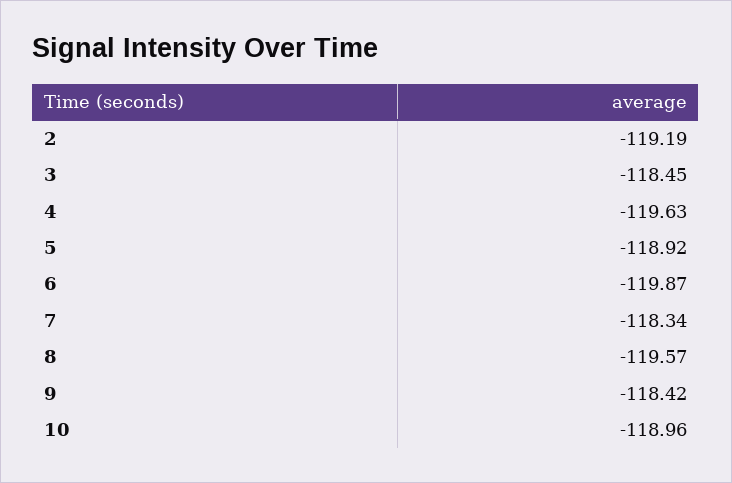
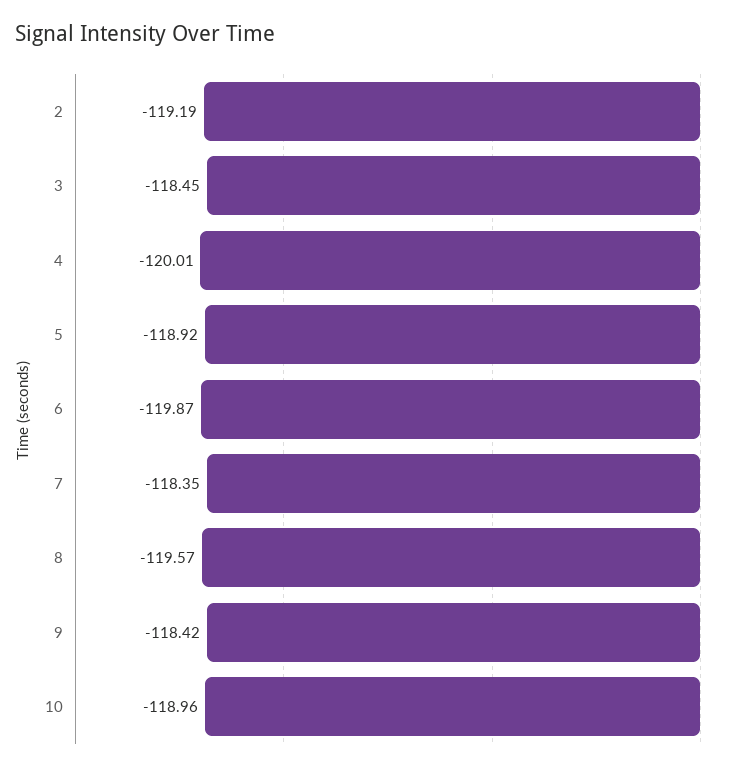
4: -119.63 -> -120.01
7: -118.34 -> -118.35

